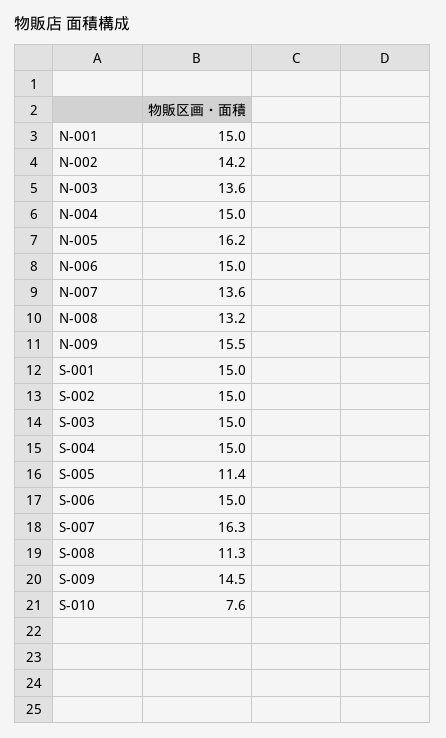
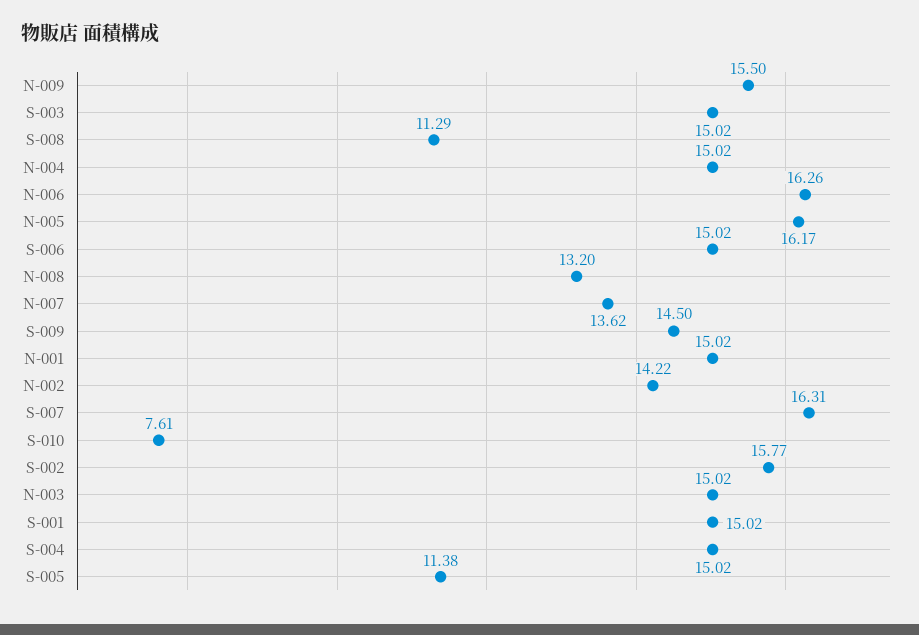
N-003: 13.6 -> 15.02
N-006: 15 -> 16.26
S-002: 15 -> 15.77

